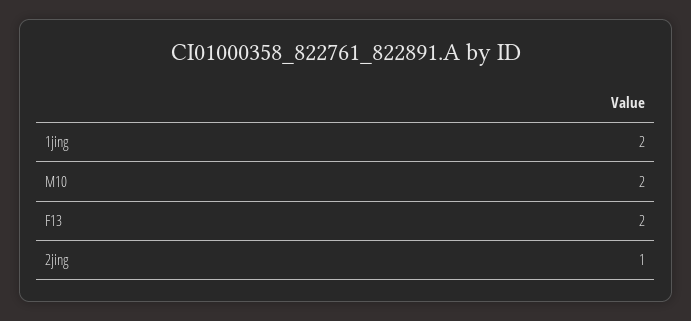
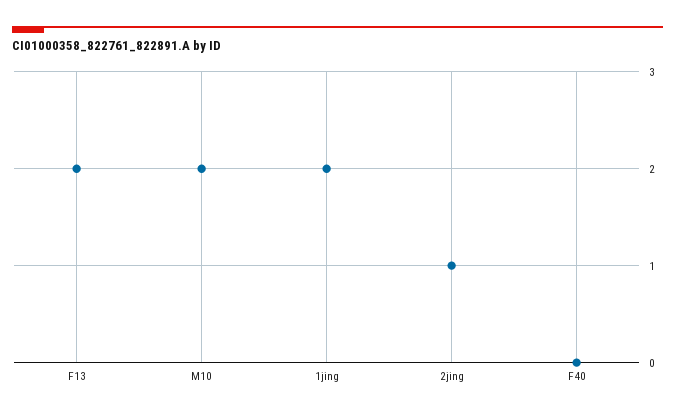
F40: none -> 0

